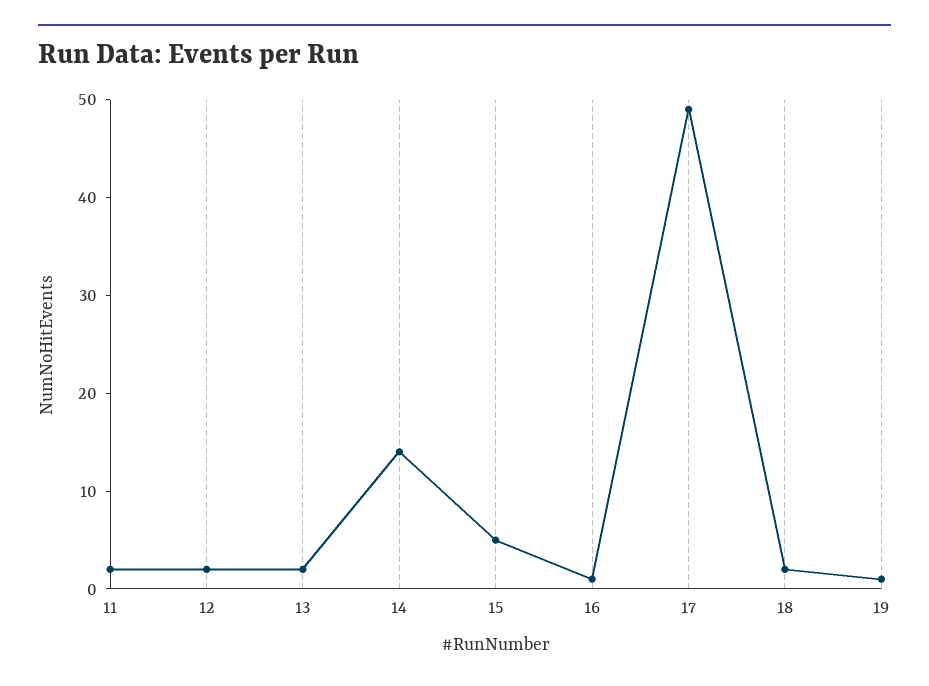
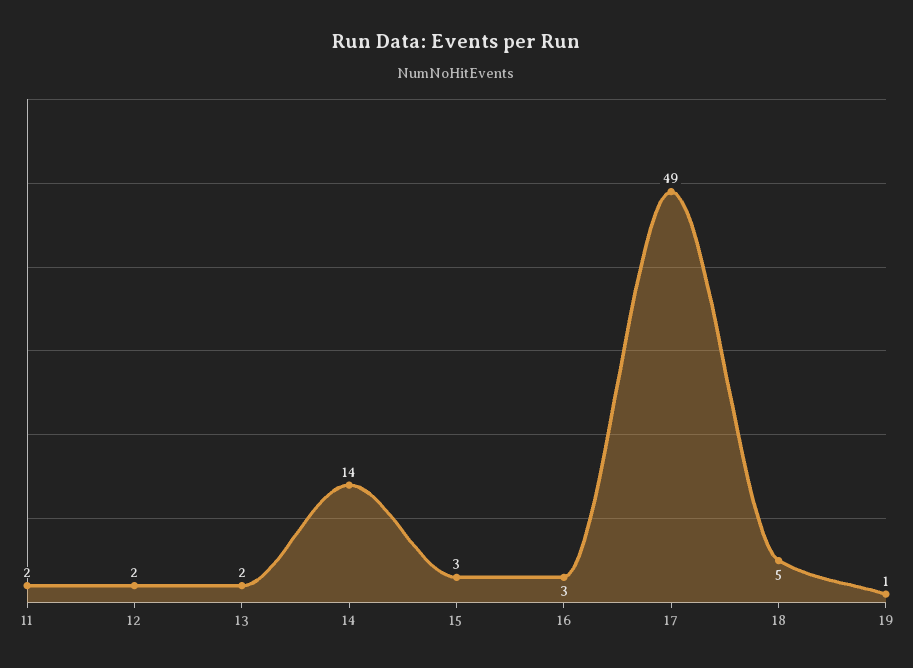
15: 5 -> 3
16: 1 -> 3
18: 2 -> 5

